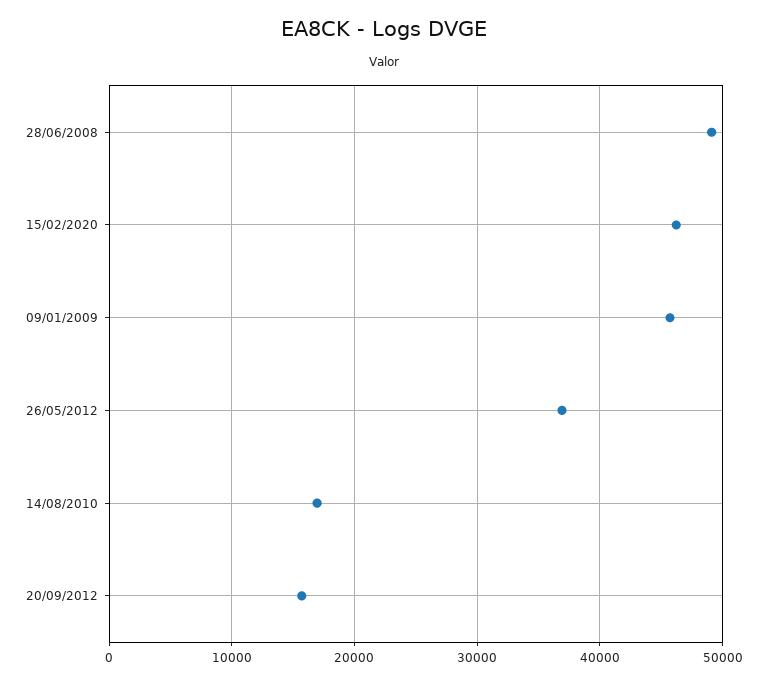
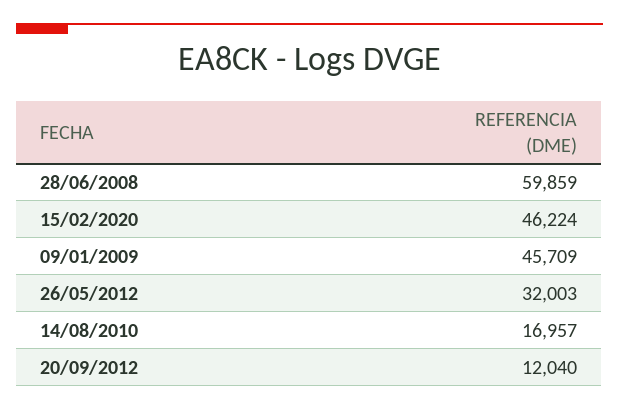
28/06/2008: 49000 -> 59859
26/05/2012: 37000 -> 32003
20/09/2012: 16000 -> 12040

